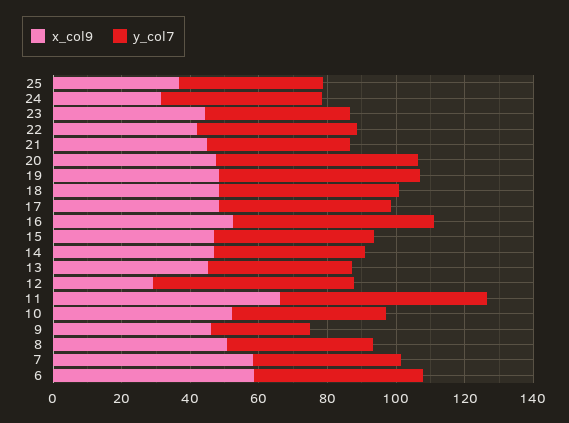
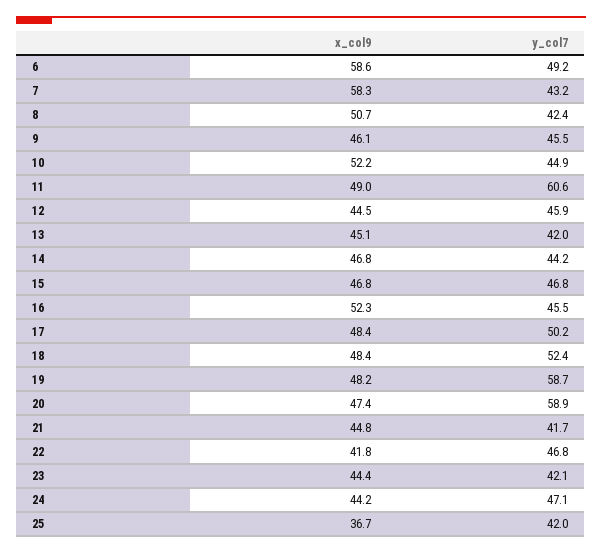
x_col9, 24: 30 -> 44.2
y_col7, 16: 60 -> 45.5
x_col9, 12: 30 -> 44.5
y_col7, 12: 60 -> 45.9
x_col9, 11: 65 -> 49
y_col7, 9: 30 -> 45.5

